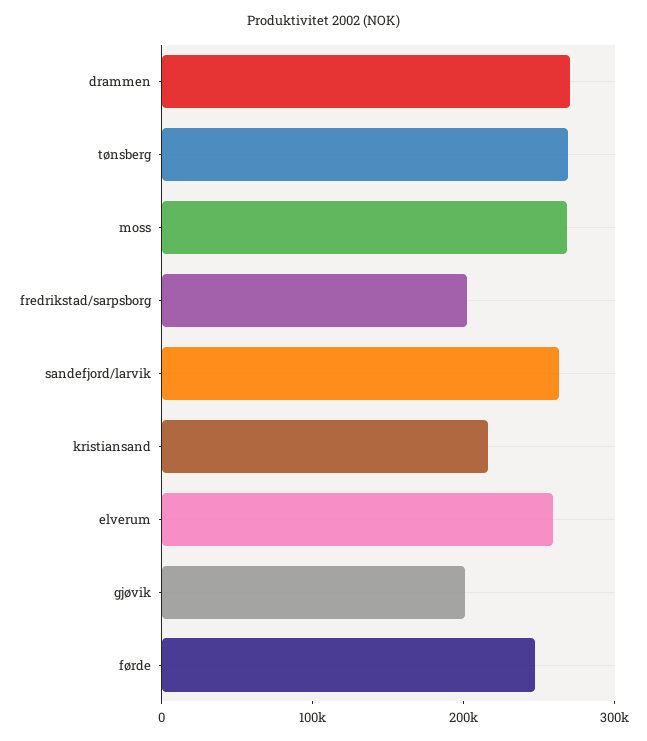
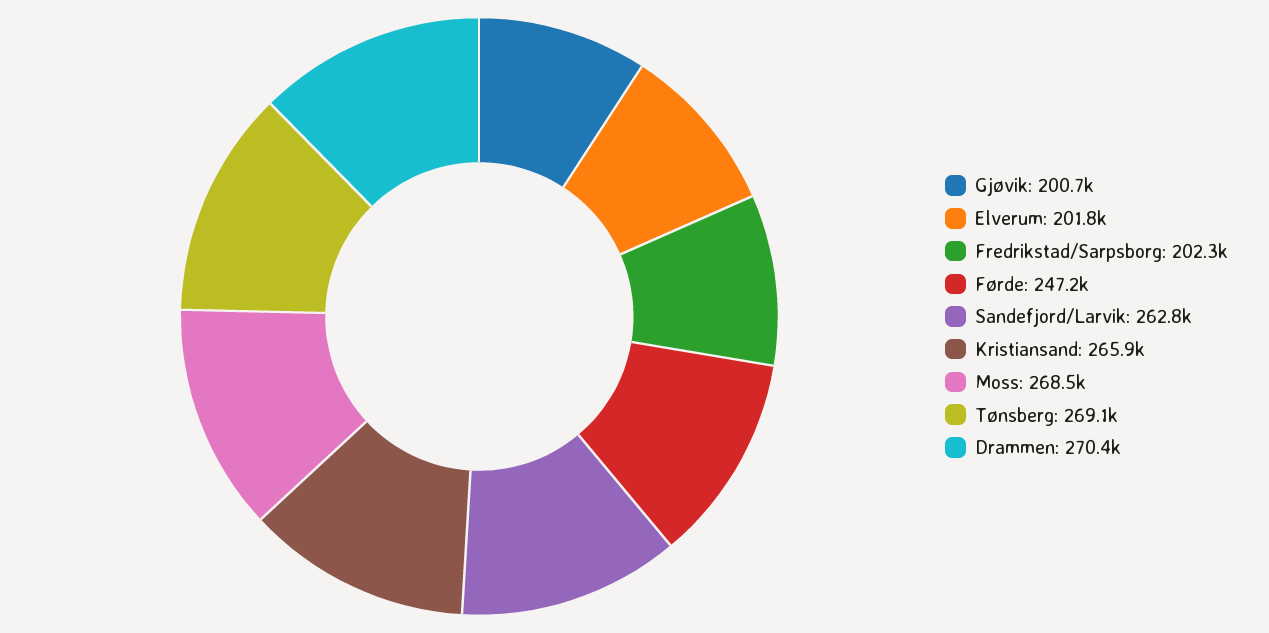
kristiansand: 220000 -> 265900
elverum: 260000 -> 201800

